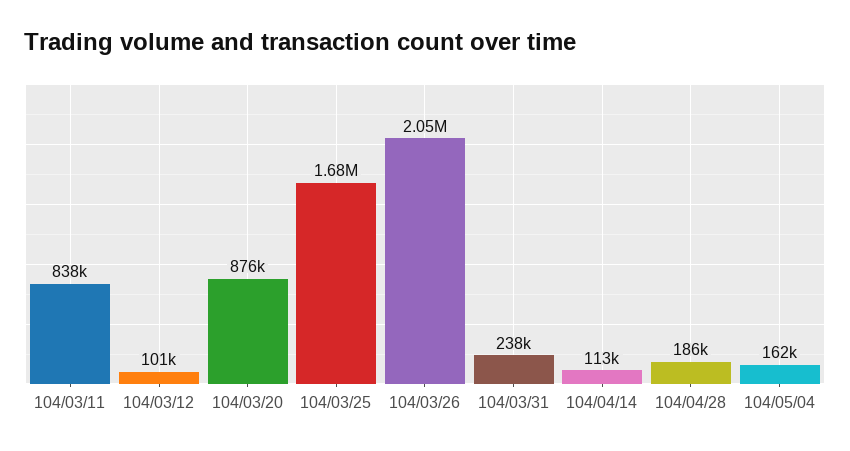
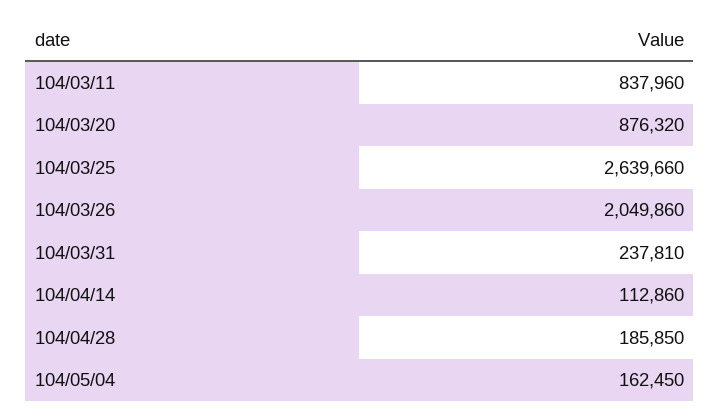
104/03/12: 101000 -> none
104/03/25: 1680000 -> 2639660

